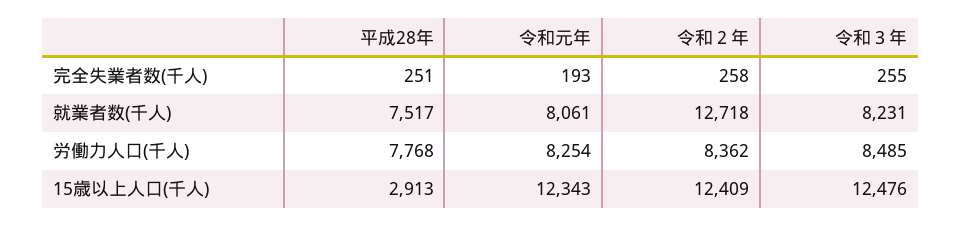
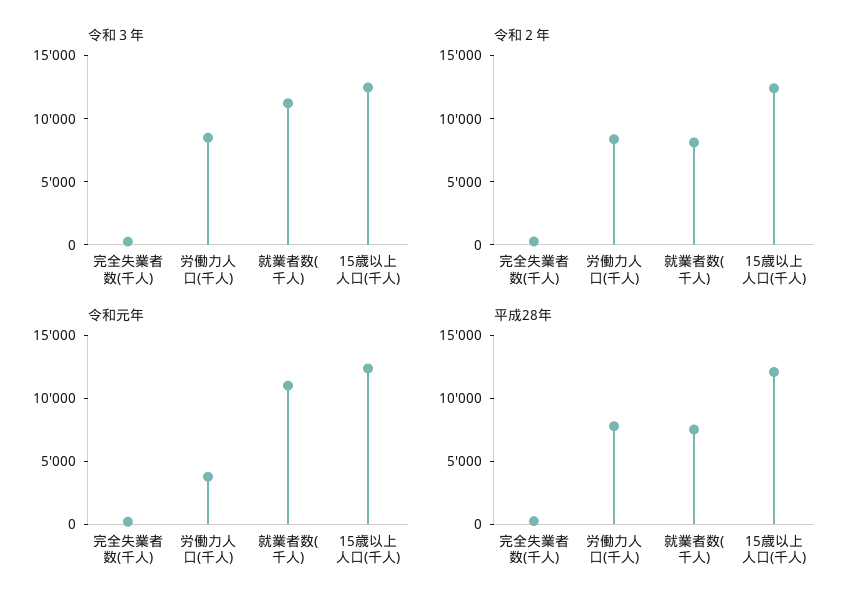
令和元年, 就業者数(千人): 8061 -> 11000
令和２年, 就業者数(千人): 12718 -> 8000
令和３年, 就業者数(千人): 8231 -> 11000
令和元年, 労働力人口(千人): 8254 -> 4000
平成28年, 15歳以上人口(千人): 2913 -> 12000

